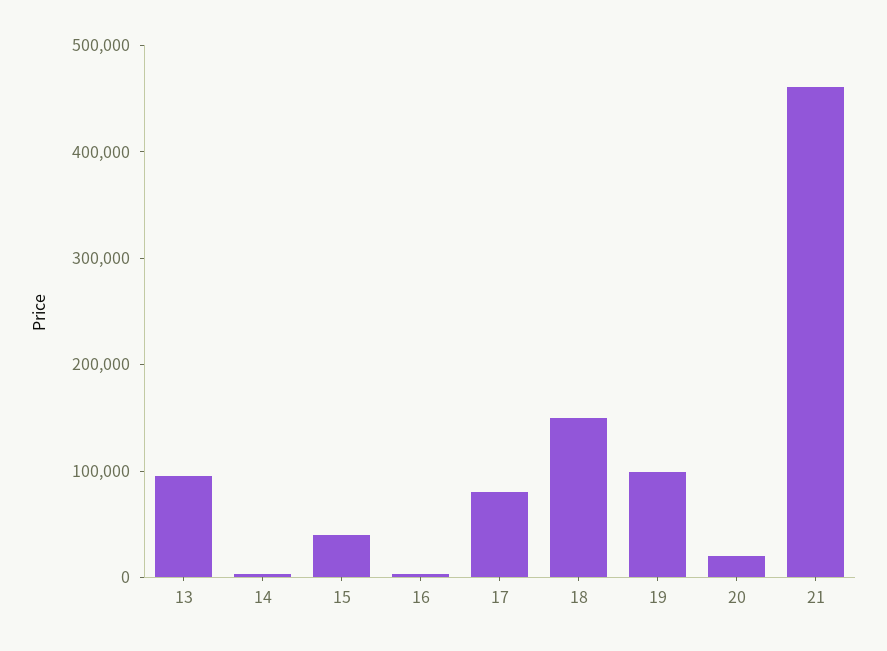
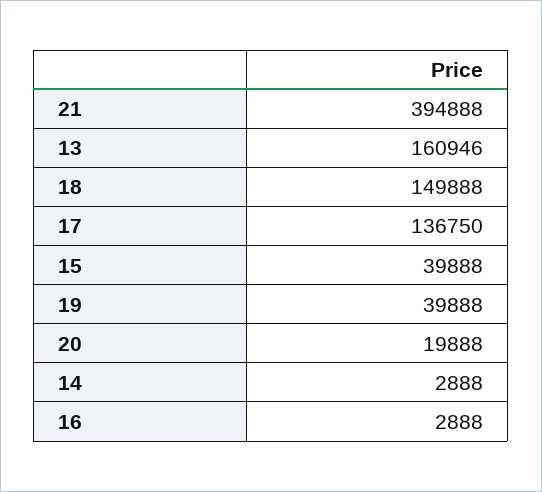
13: 100000 -> 160946
17: 80000 -> 136750
19: 100000 -> 39888
21: 460000 -> 394888

